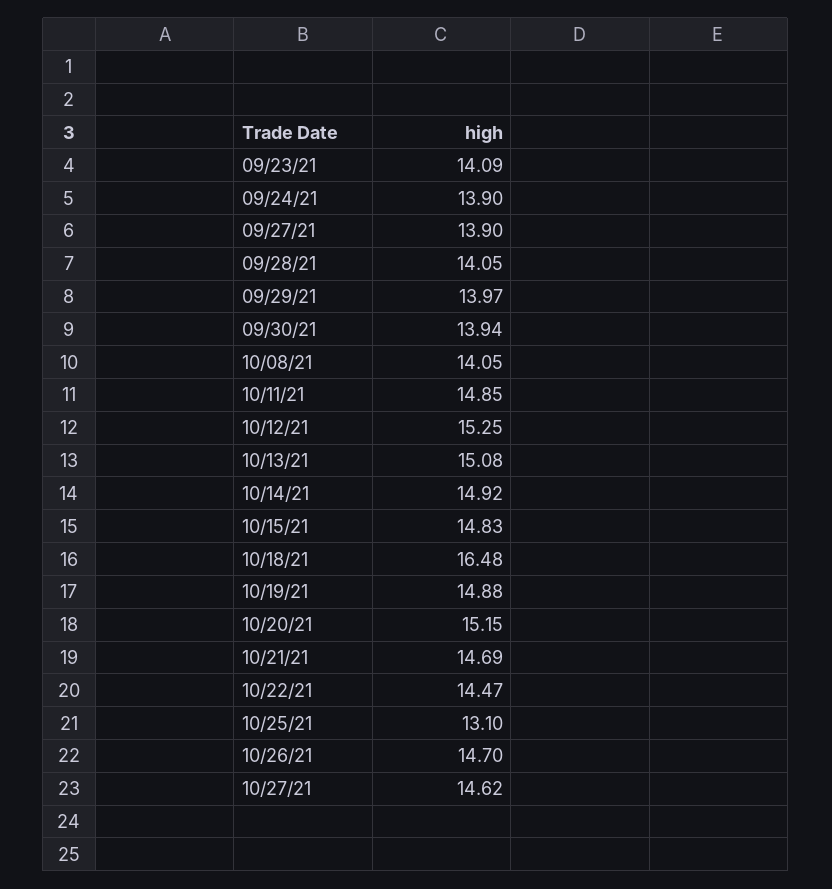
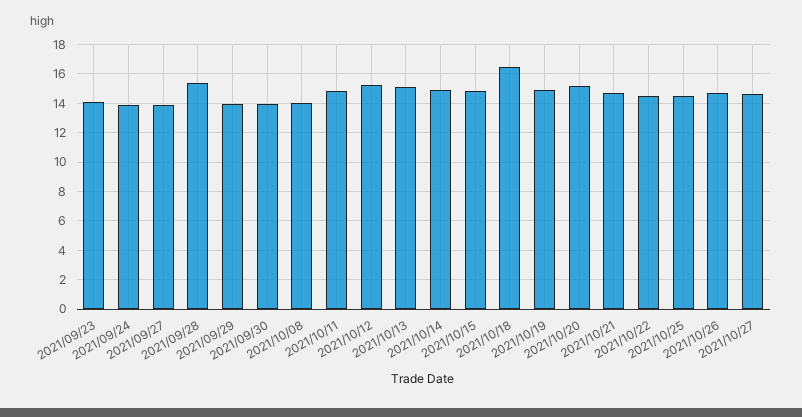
09/28/21: 14.05 -> 15.5
10/25/21: 13.1 -> 14.5

